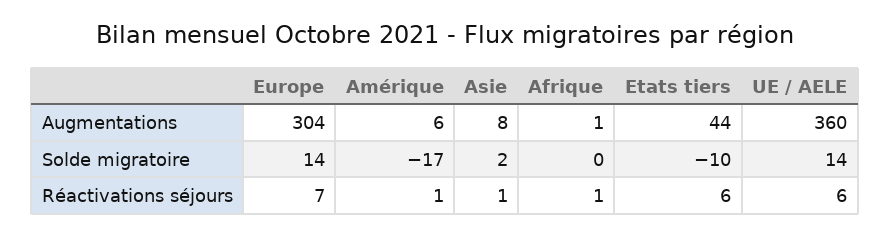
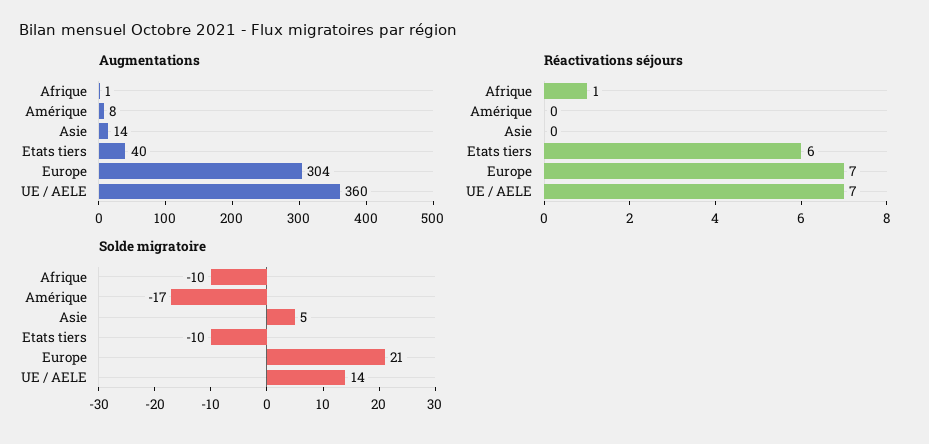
Augmentations, Amérique: 6 -> 8
Augmentations, Asie: 8 -> 14
Augmentations, Etats tiers: 44 -> 40
Solde migratoire, Europe: 14 -> 21
Solde migratoire, Asie: 2 -> 5
Solde migratoire, Afrique: 0 -> -10
Réactivations séjours, Amérique: 1 -> 0
Réactivations séjours, Asie: 1 -> 0
Réactivations séjours, UE / AELE: 6 -> 7

